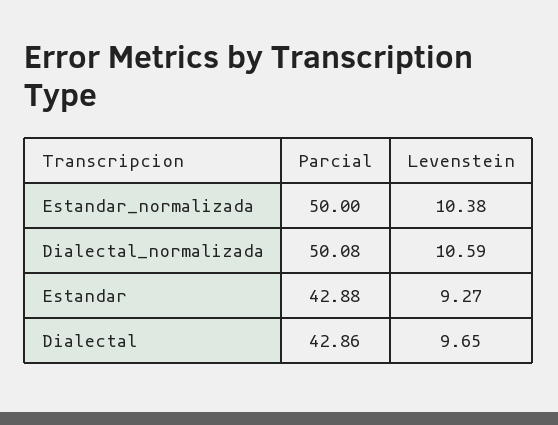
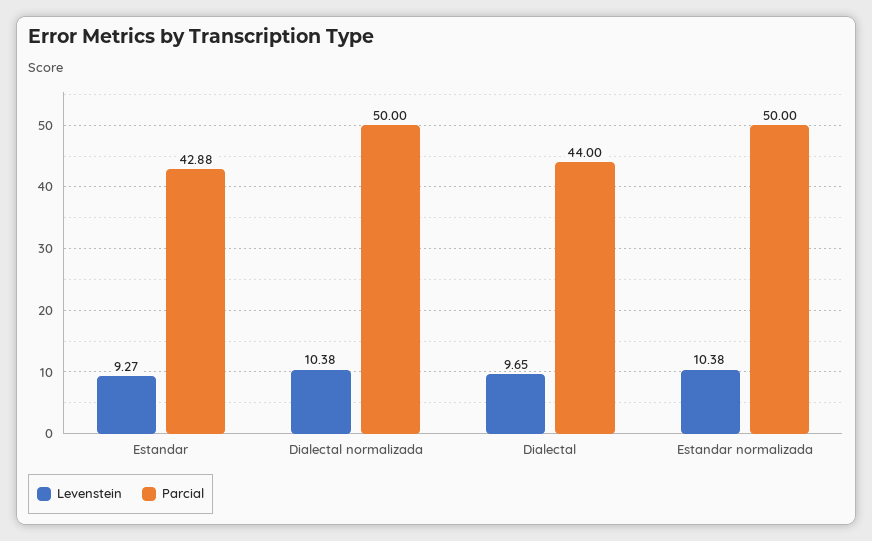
Parcial, Dialectal_normalizada: 50.08 -> 50
Levenstein, Dialectal_normalizada: 10.59 -> 10.38
Parcial, Dialectal: 42.86 -> 44

